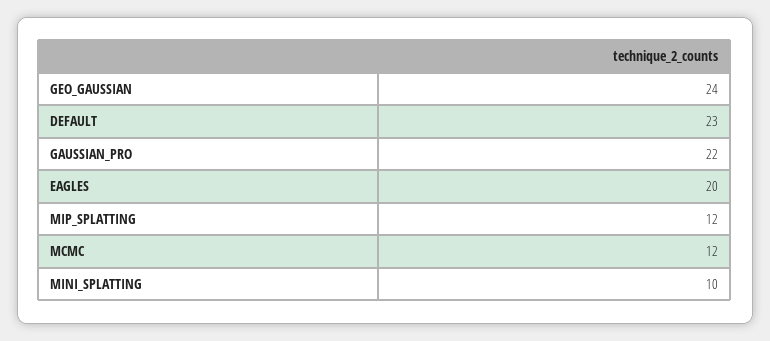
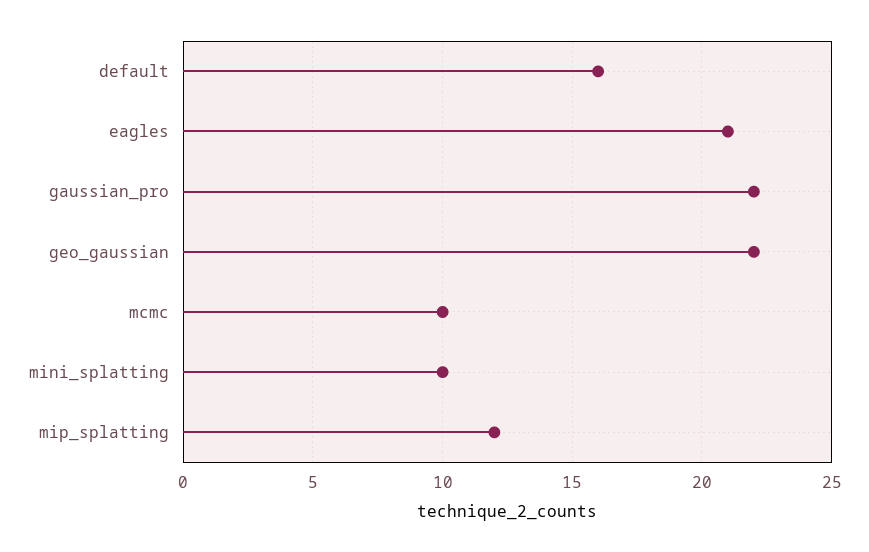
GEO_GAUSSIAN: 24 -> 22
DEFAULT: 23 -> 16
EAGLES: 20 -> 21
MCMC: 12 -> 10

